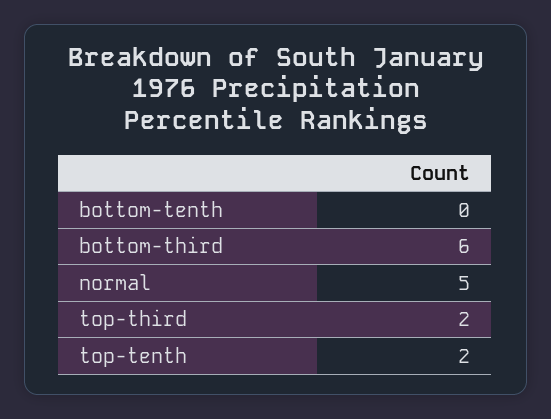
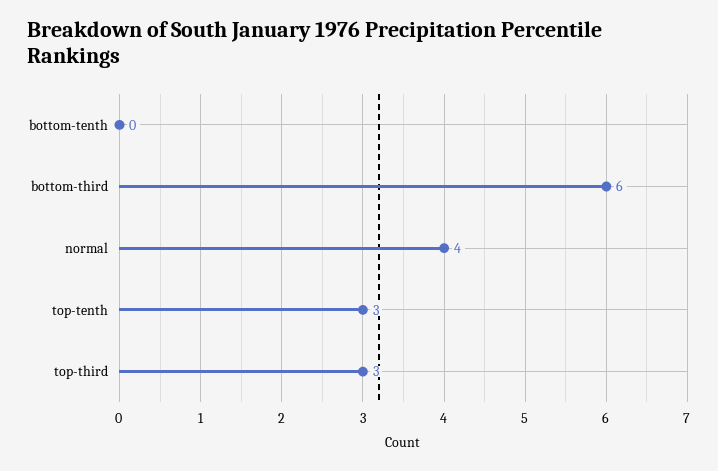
normal: 5 -> 4
top-third: 2 -> 3
top-tenth: 2 -> 3

